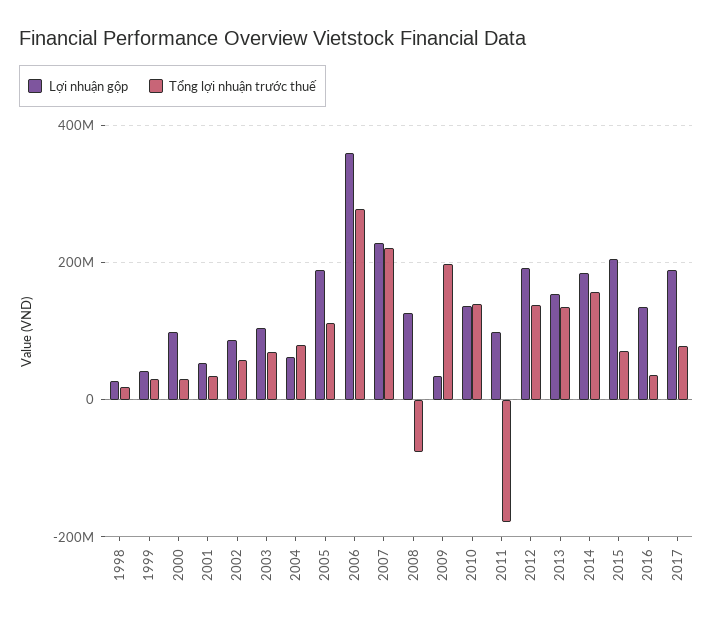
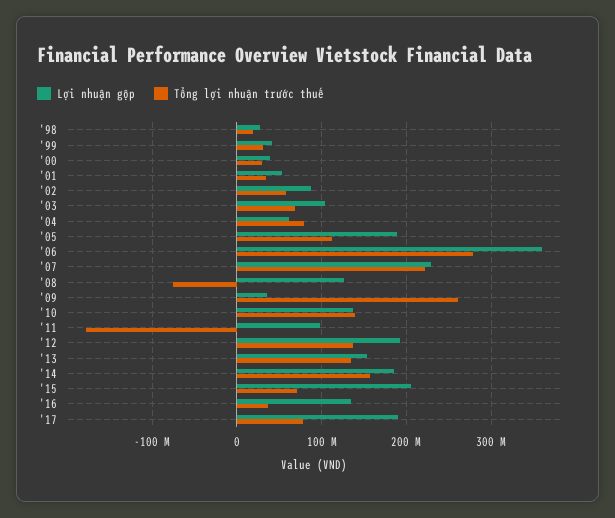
Lợi nhuận gộp, 2000: 100000000 -> 40000000
Tổng lợi nhuận trước thuế, 2009: 200000000 -> 260000000

